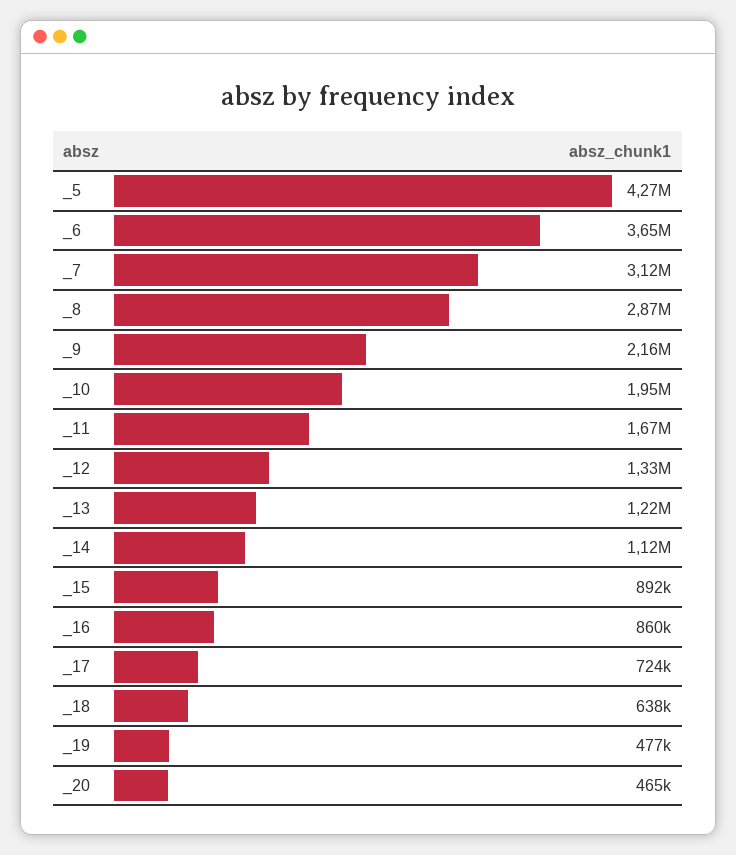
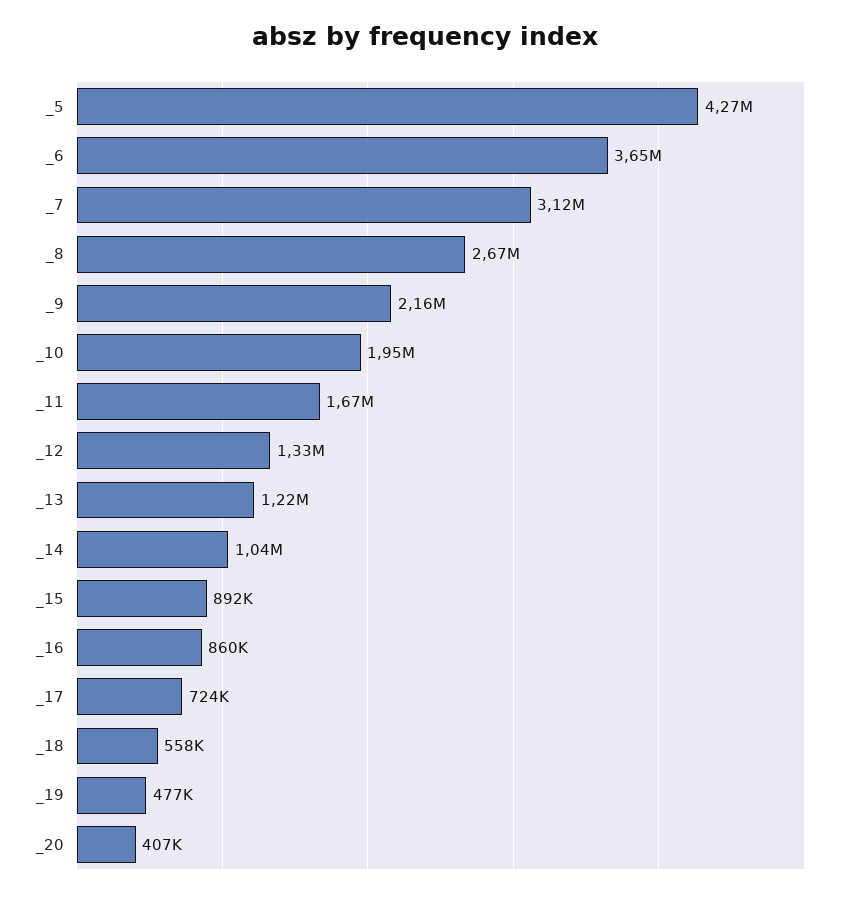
_8: 2870000 -> 2670000
_14: 1120000 -> 1040000
_18: 638000 -> 558000
_20: 465000 -> 407000

